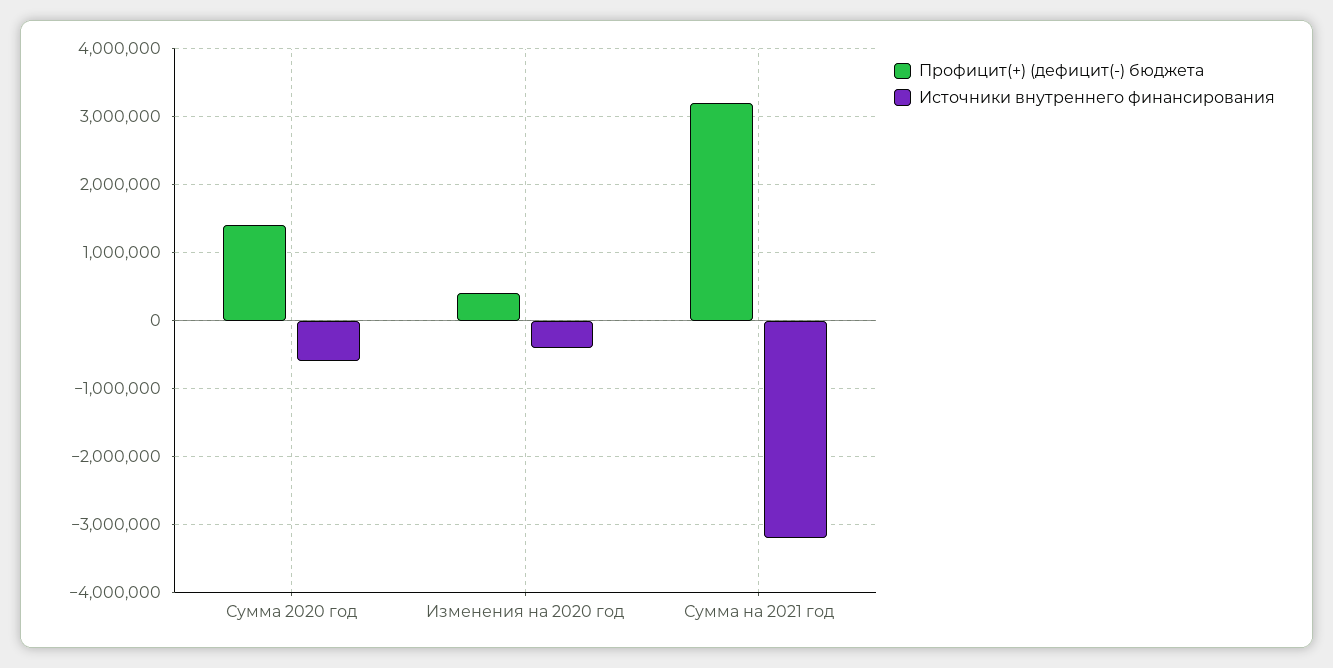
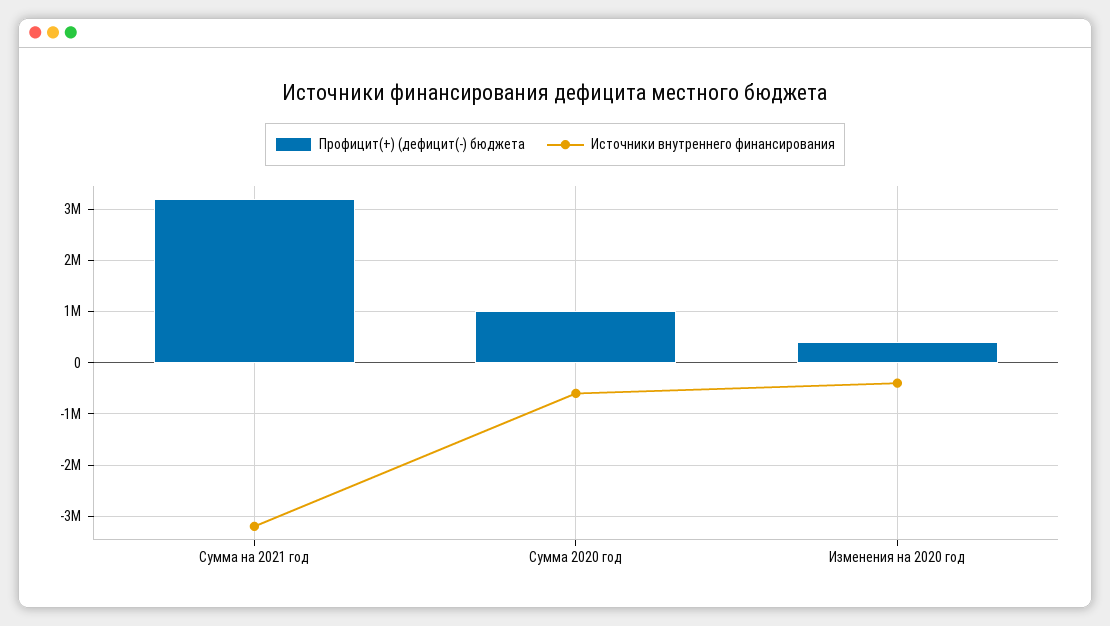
Профицит(+) (дефицит(-) бюджета, Сумма 2020 год: 1400000 -> 1000000

